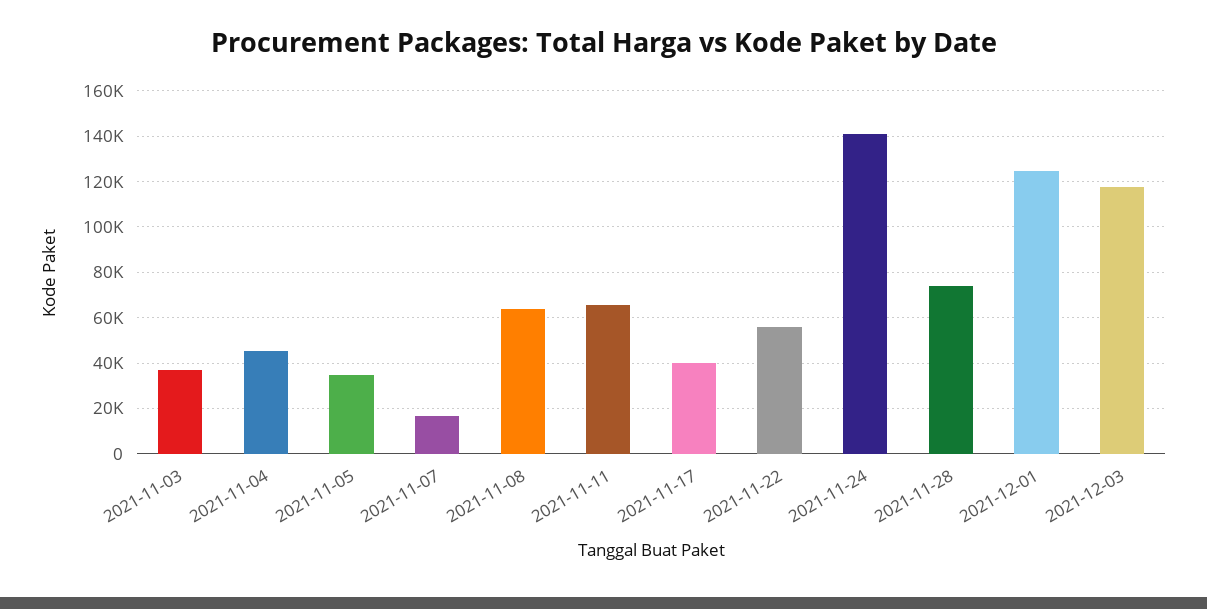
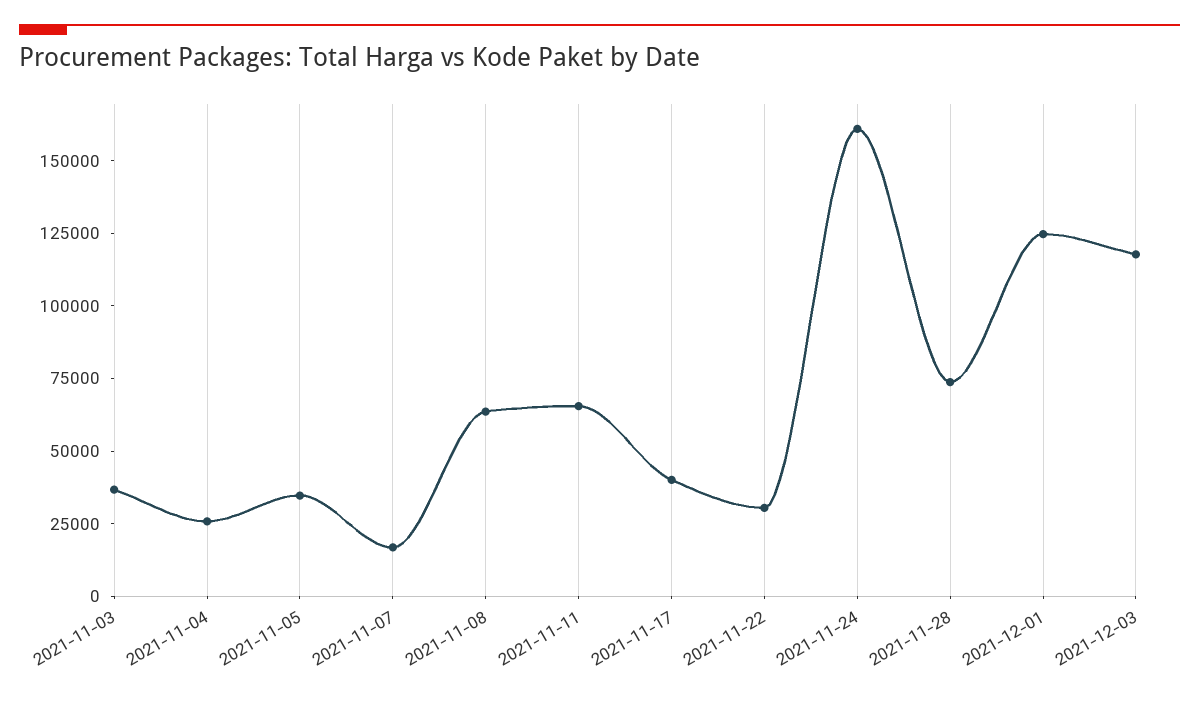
2021-11-04: 45000 -> 25000
2021-11-22: 55000 -> 30000
2021-11-24: 140000 -> 160000

